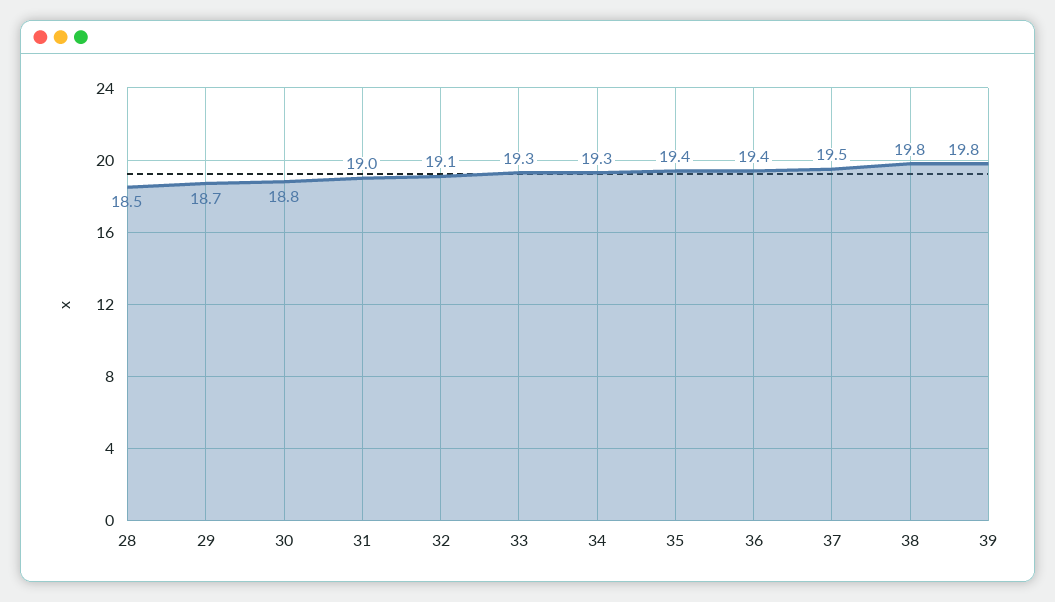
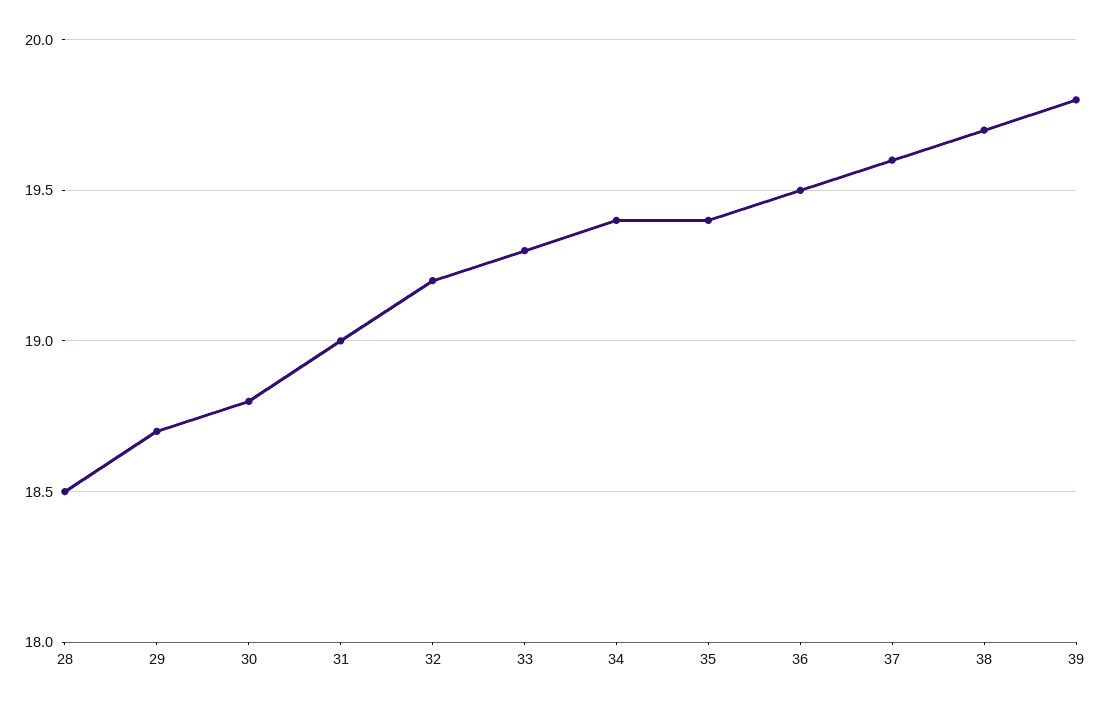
32: 19.1 -> 19.2
34: 19.3 -> 19.4
36: 19.4 -> 19.5
37: 19.5 -> 19.6
38: 19.8 -> 19.7

